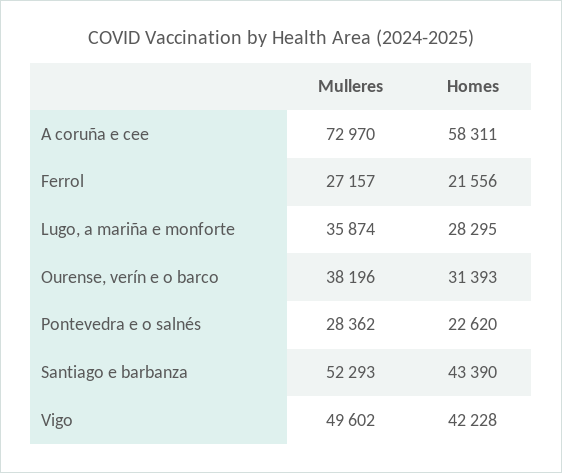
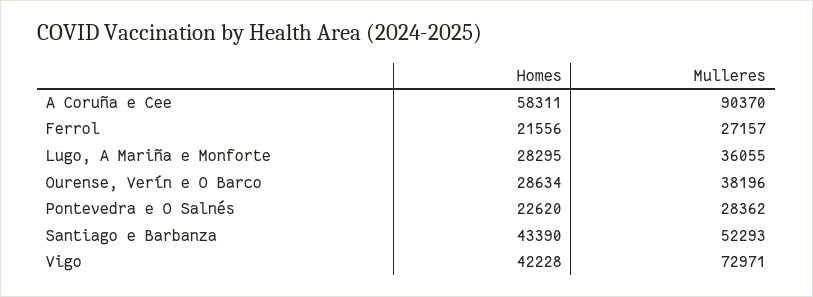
Mulleres, A coruña e cee: 72970 -> 90370
Mulleres, Lugo, a mariña e monforte: 35874 -> 36055
Homes, Ourense, verín e o barco: 31393 -> 28634
Mulleres, Vigo: 49602 -> 72971

